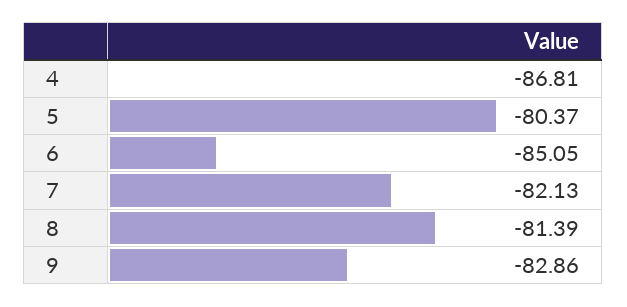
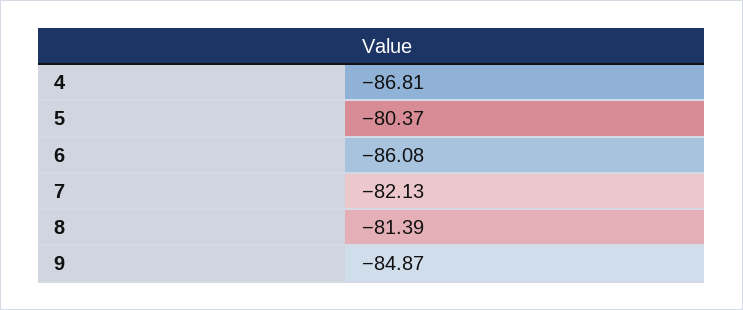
6: -85.05 -> -86.08
9: -82.86 -> -84.87

